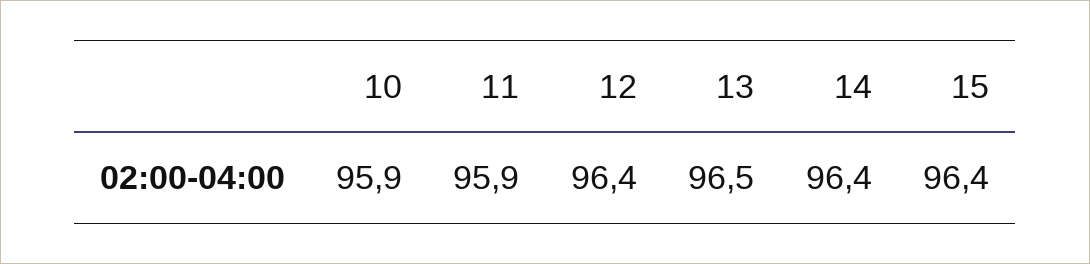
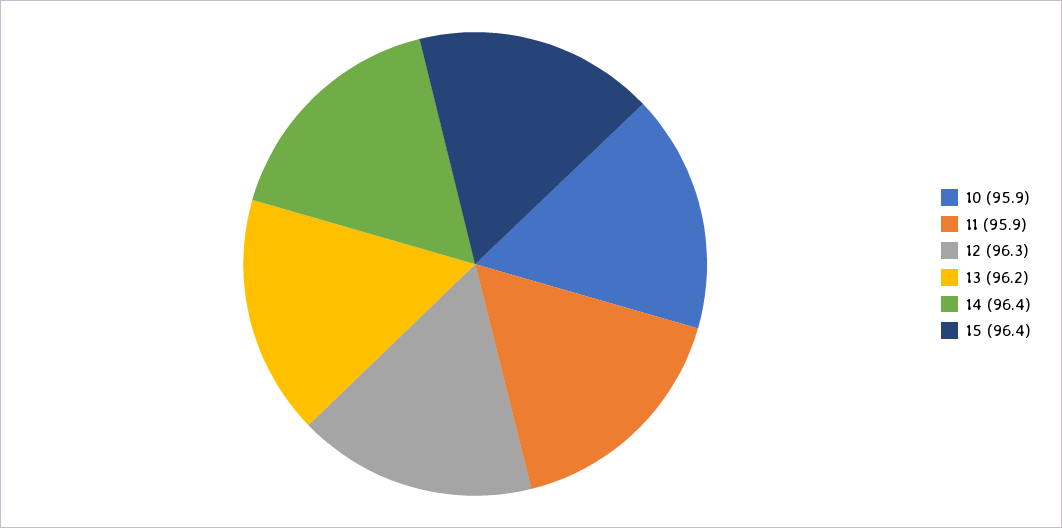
12: 96.4 -> 96.3
13: 96.5 -> 96.2

